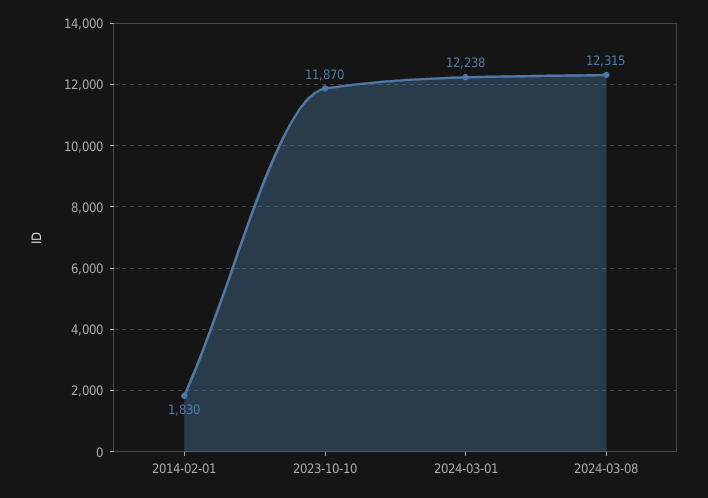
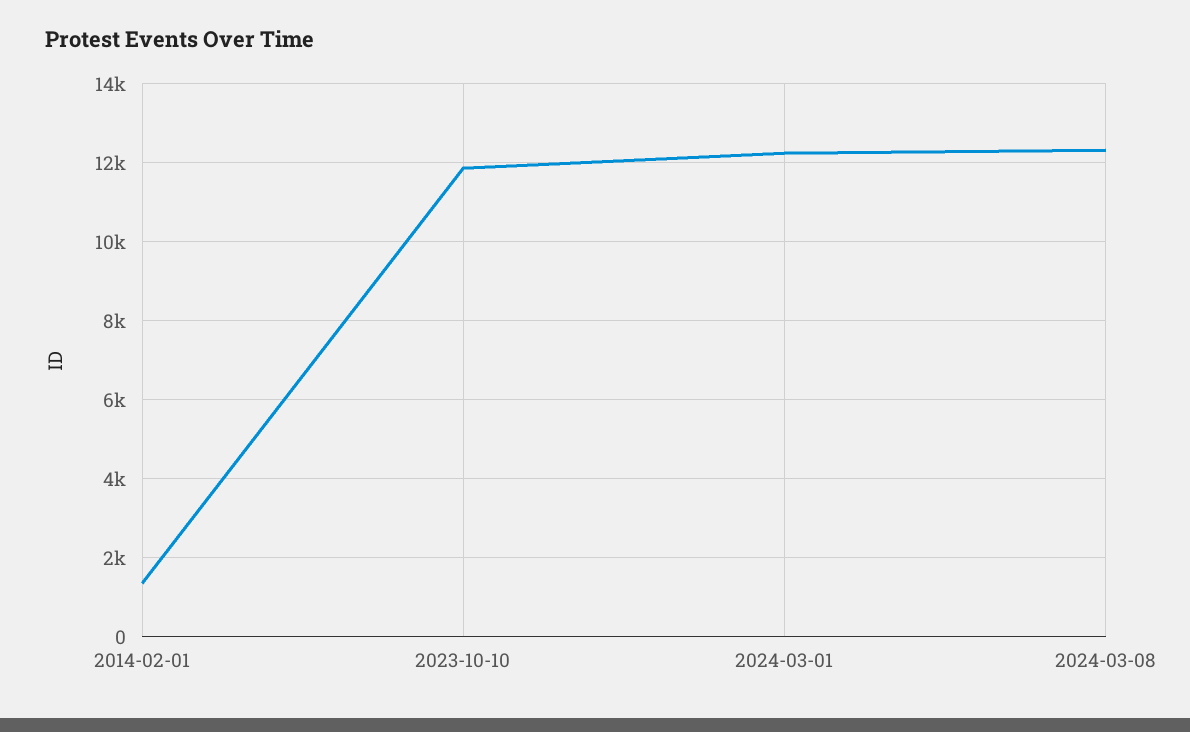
2014-02-01: 1830 -> 1400

